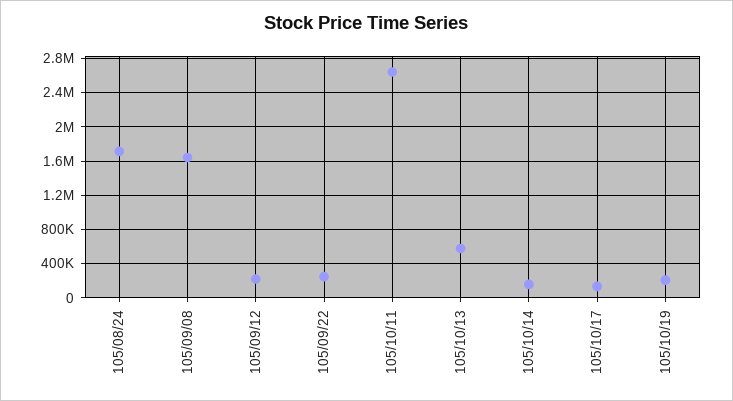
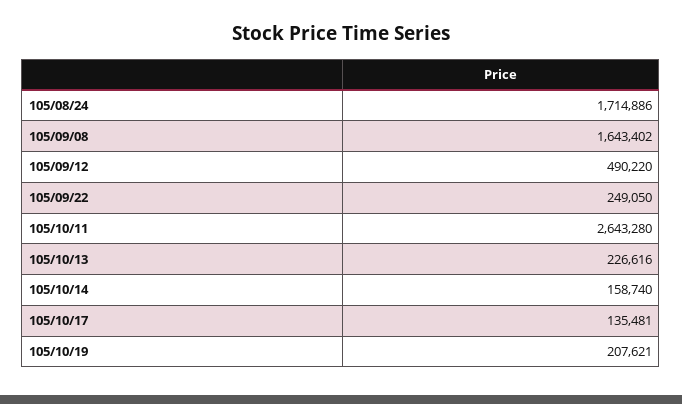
105/09/12: 200000 -> 490220
105/10/13: 600000 -> 226616

